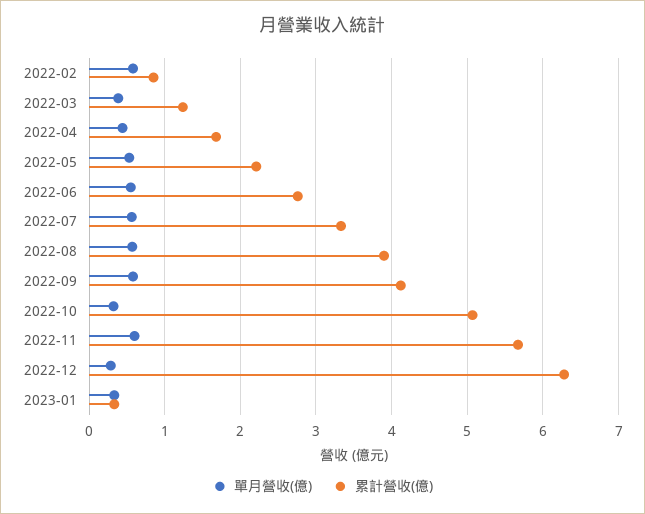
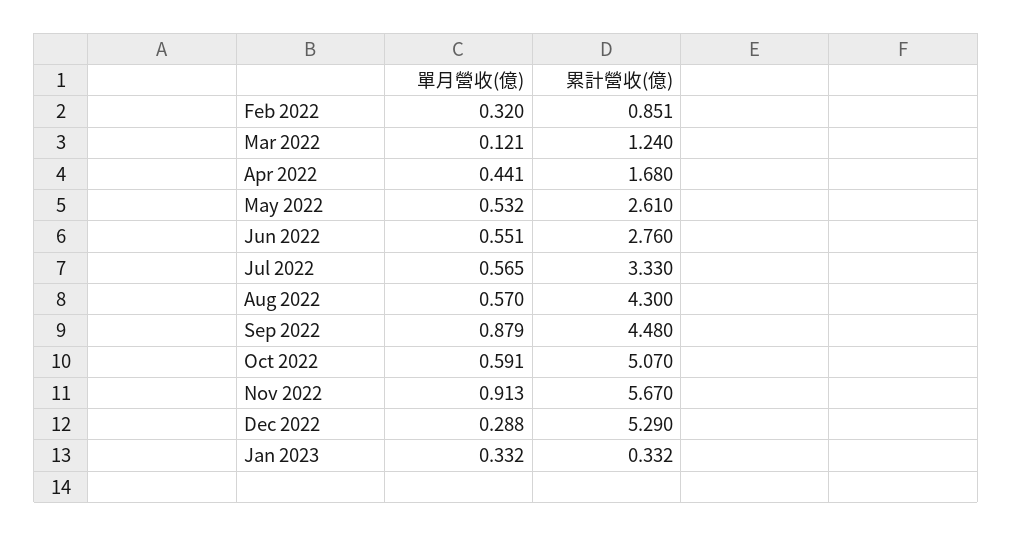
單月營收(億), 2022-02: 0.6 -> 0.32
單月營收(億), 2022-03: 0.4 -> 0.121
累計營收(億), 2022-05: 2.2 -> 2.61
累計營收(億), 2022-08: 3.9 -> 4.3
單月營收(億), 2022-09: 0.6 -> 0.879
累計營收(億), 2022-09: 4.1 -> 4.48
單月營收(億), 2022-10: 0.3 -> 0.591
單月營收(億), 2022-11: 0.6 -> 0.913
累計營收(億), 2022-12: 6.3 -> 5.29

